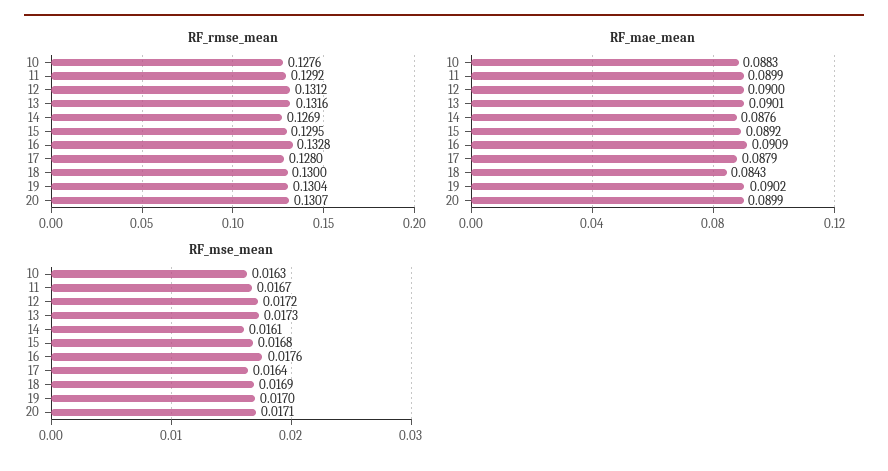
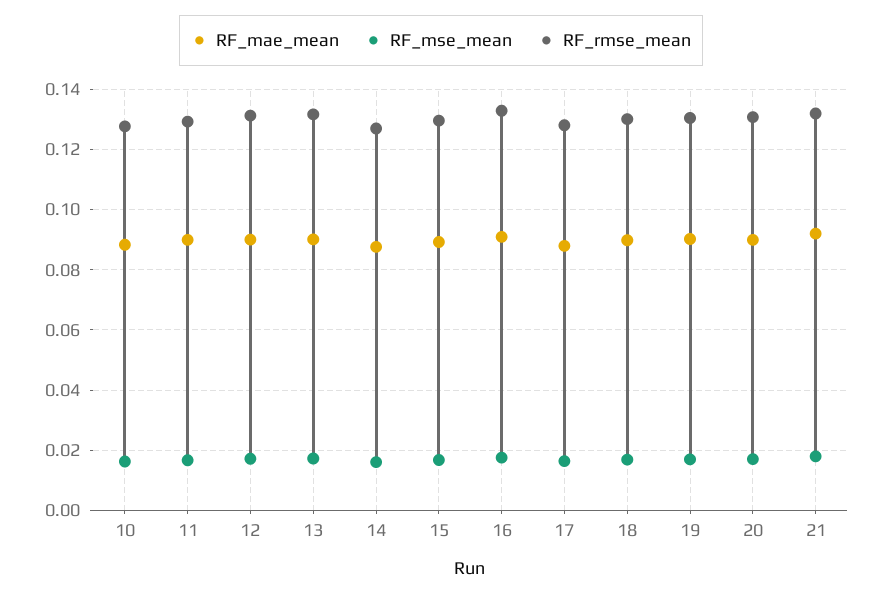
RF_mae_mean, 18: 0.0843 -> 0.09
RF_mae_mean, 21: none -> 0.092
RF_mse_mean, 21: none -> 0.018
RF_rmse_mean, 21: none -> 0.132

